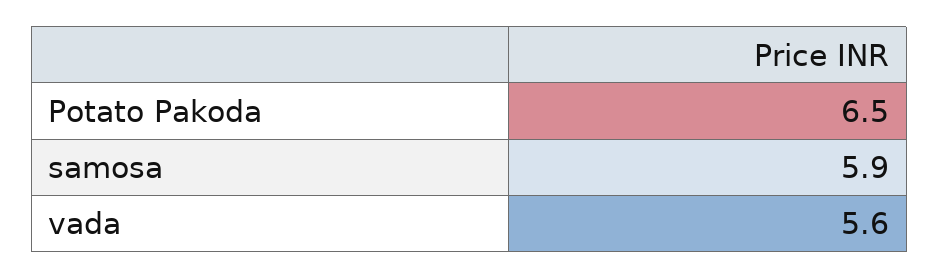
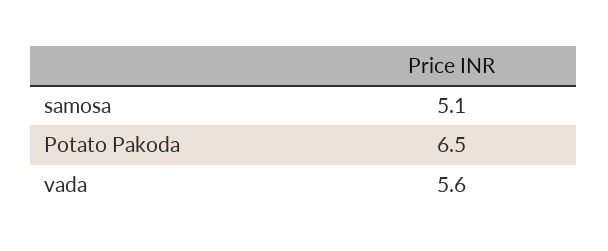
samosa: 5.9 -> 5.1

